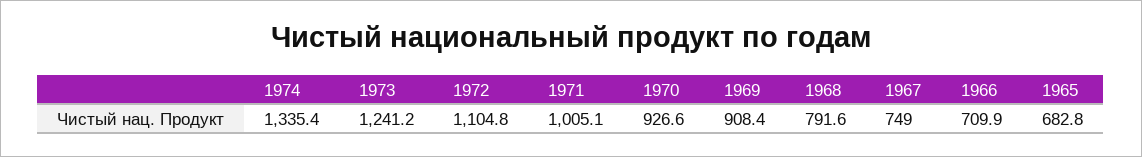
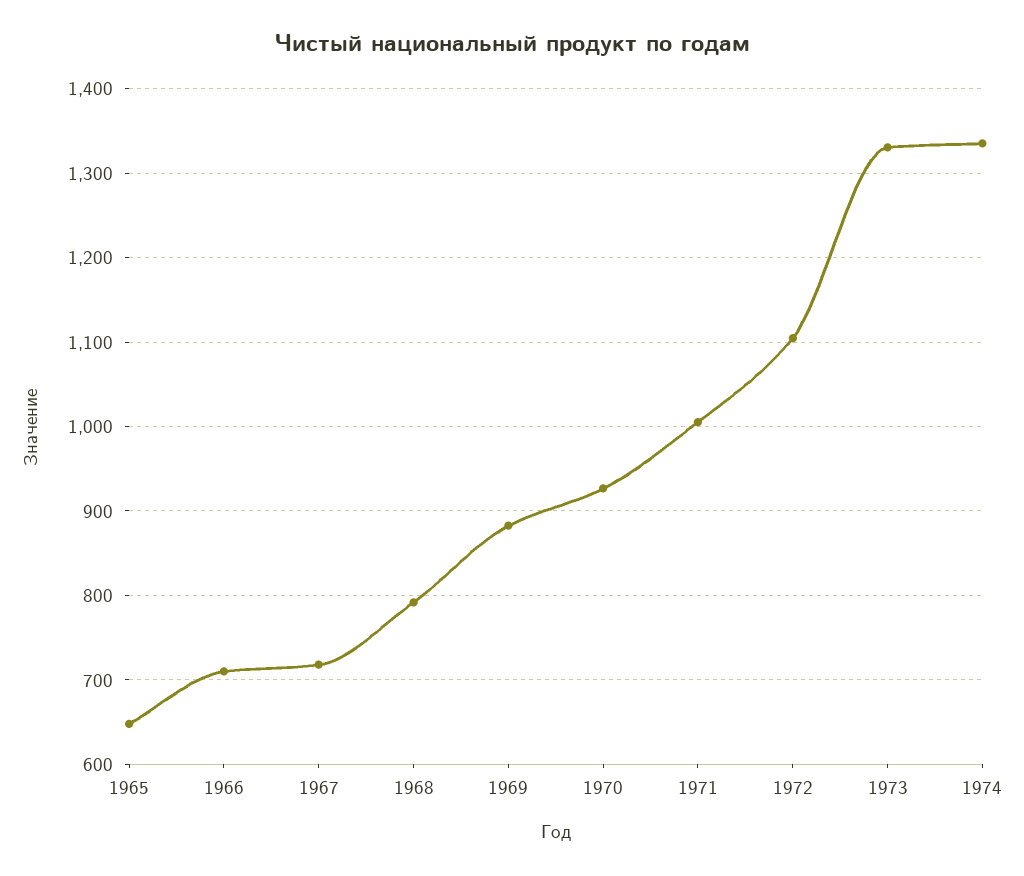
1973: 1241.2 -> 1330
1969: 908.4 -> 880
1967: 749 -> 720
1965: 682.8 -> 650

